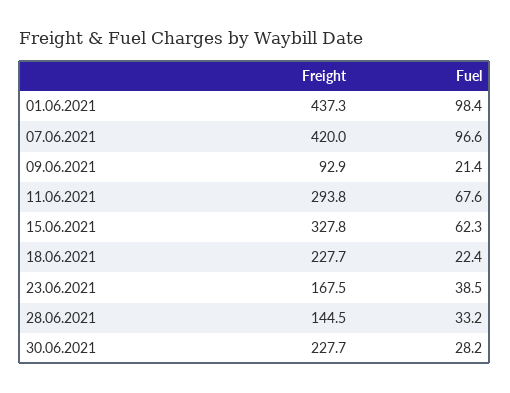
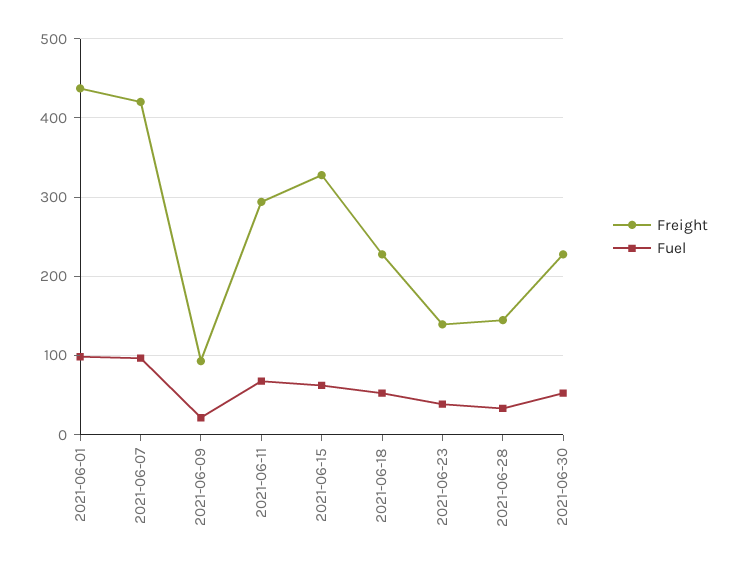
Fuel, 18.06.2021: 22.4 -> 50
Freight, 23.06.2021: 167.5 -> 140
Fuel, 30.06.2021: 28.2 -> 50

